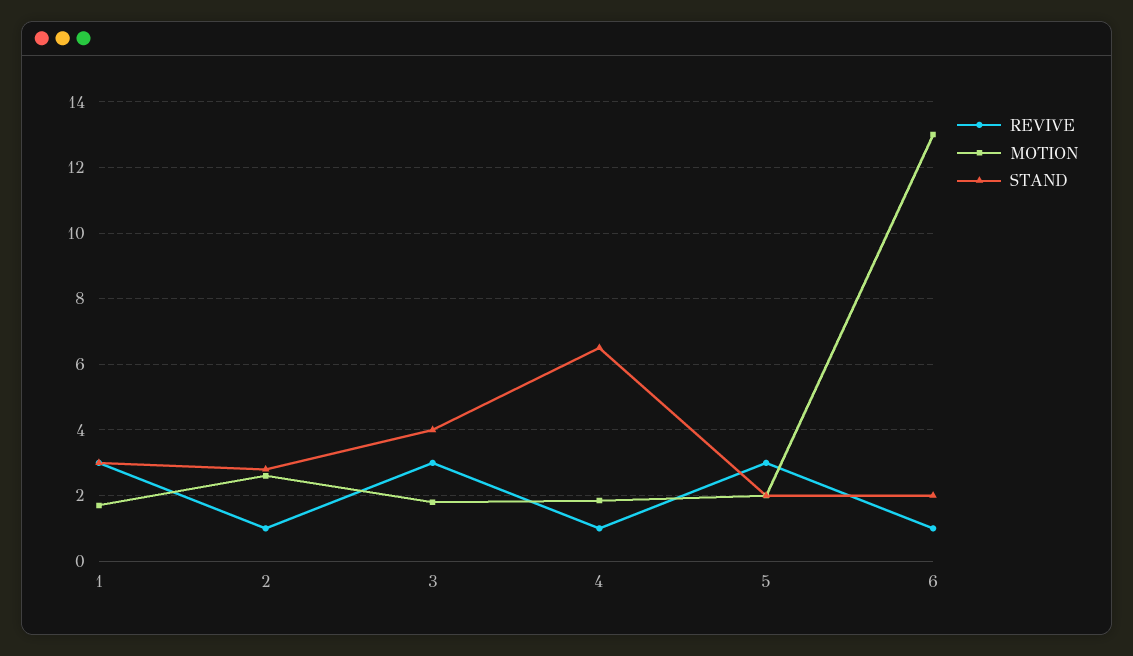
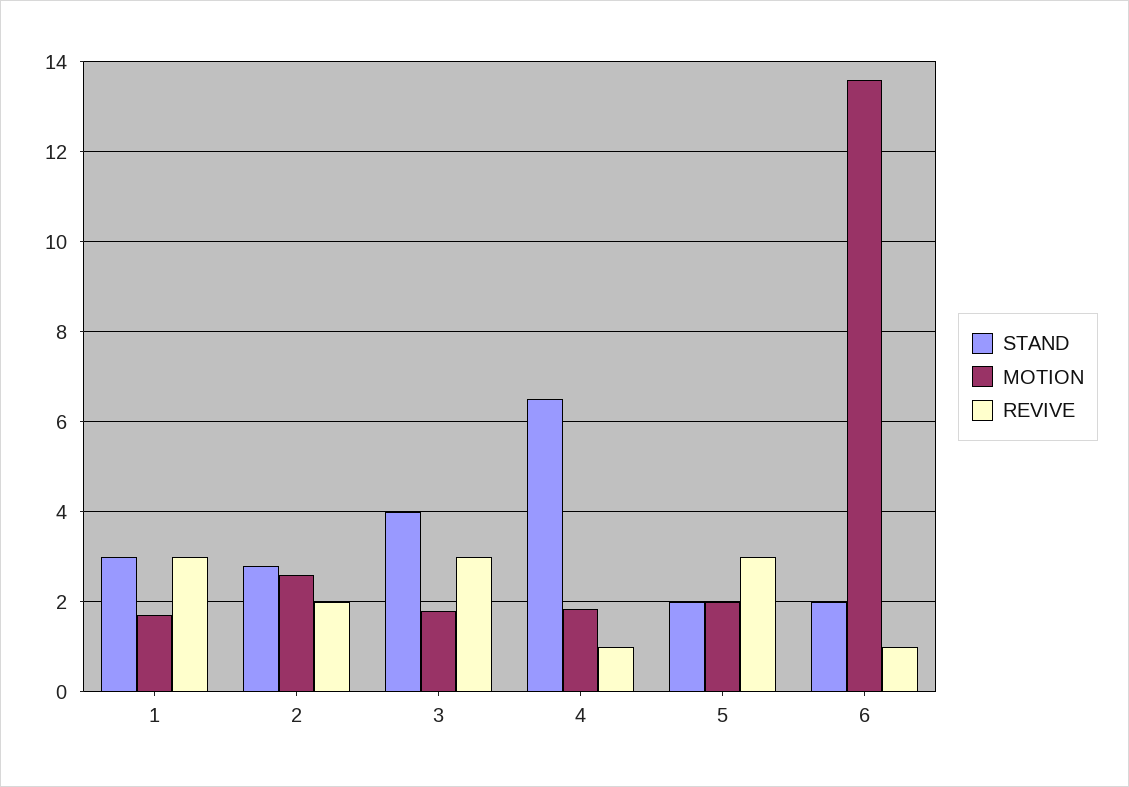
REVIVE, 2: 1 -> 2
MOTION, 6: 13 -> 13.6

